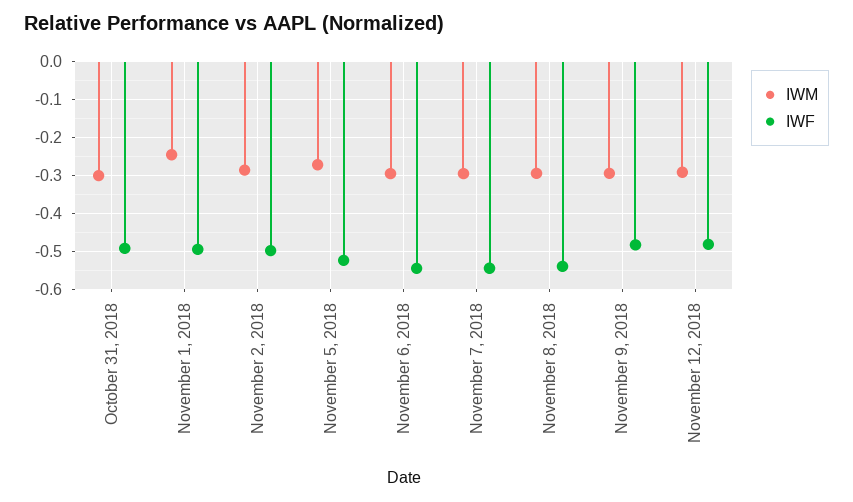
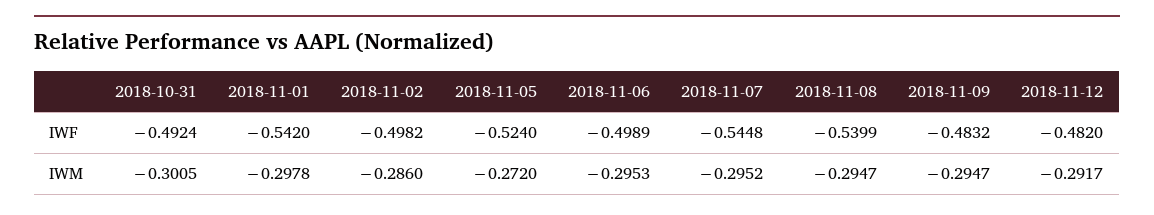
IWM, November 1, 2018: -0.24 -> -0.2978
IWF, November 1, 2018: -0.5 -> -0.542
IWF, November 6, 2018: -0.54 -> -0.4989

